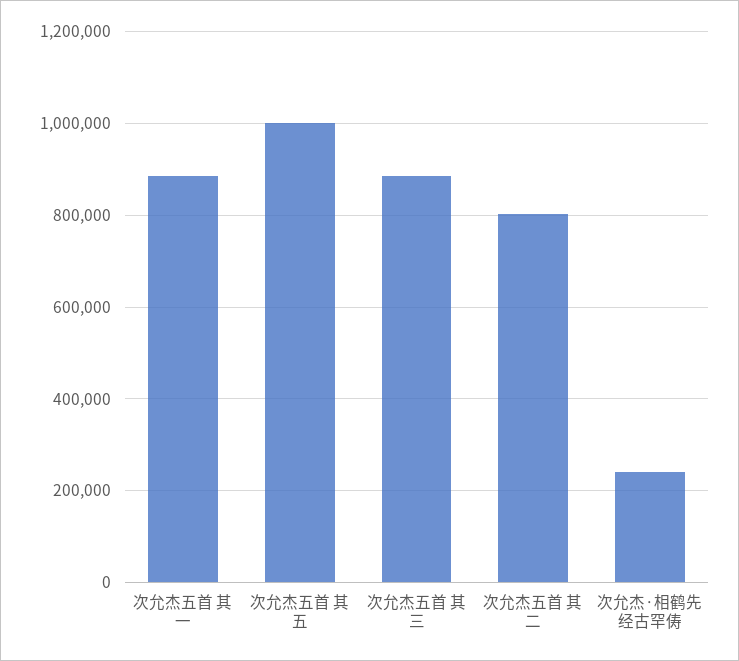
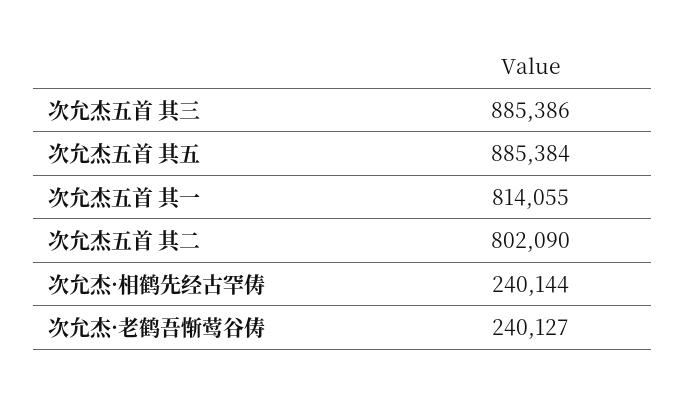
次允杰五首 其一: 880000 -> 814055
次允杰五首 其五: 1000000 -> 885384
次允杰·老鹤吾惭莺谷俦: none -> 240127

